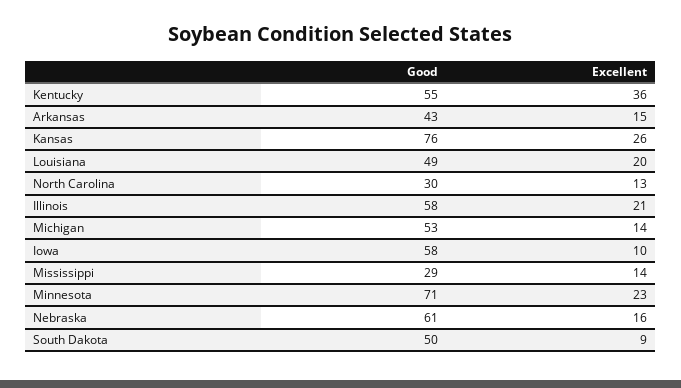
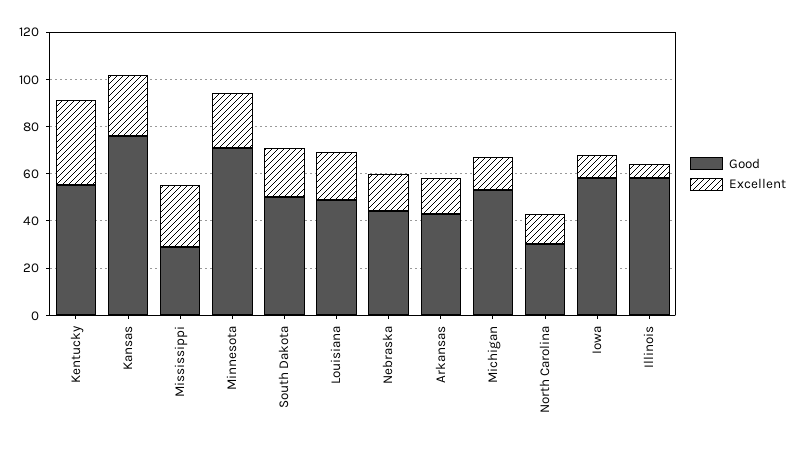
Excellent, Illinois: 21 -> 5
Excellent, Mississippi: 14 -> 25
Good, Nebraska: 61 -> 45
Excellent, South Dakota: 9 -> 20

